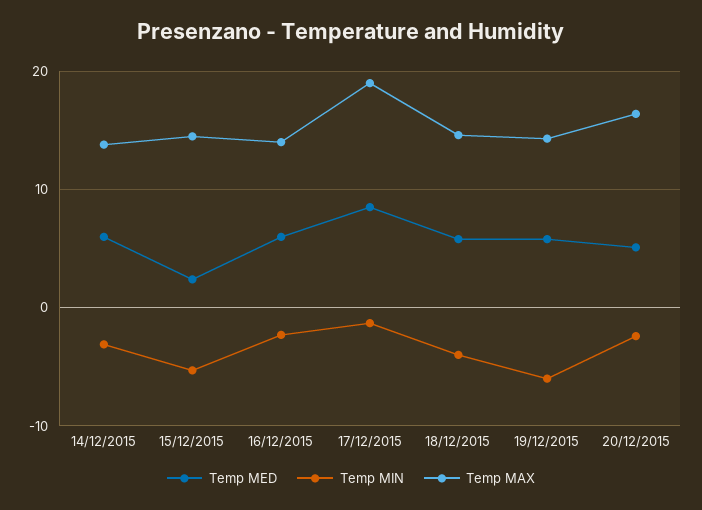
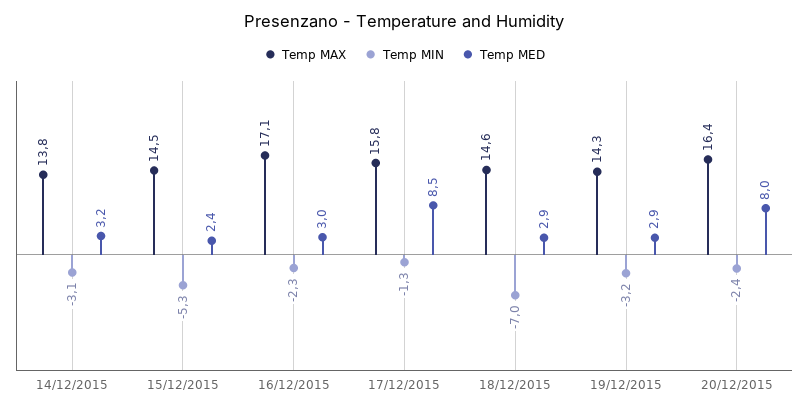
Temp MED, 14/12/2015: 6 -> 3.2
Temp MED, 16/12/2015: 6 -> 3
Temp MAX, 16/12/2015: 14 -> 17.1
Temp MAX, 17/12/2015: 19 -> 15.8
Temp MED, 18/12/2015: 6 -> 2.9
Temp MIN, 18/12/2015: -4 -> -7
Temp MED, 19/12/2015: 6 -> 2.9
Temp MIN, 19/12/2015: -6 -> -3.2
Temp MED, 20/12/2015: 5 -> 8

